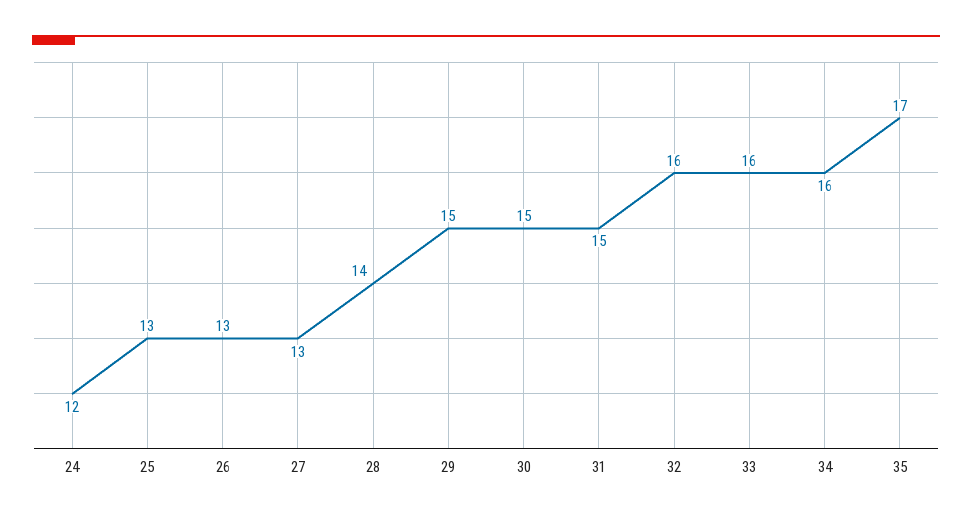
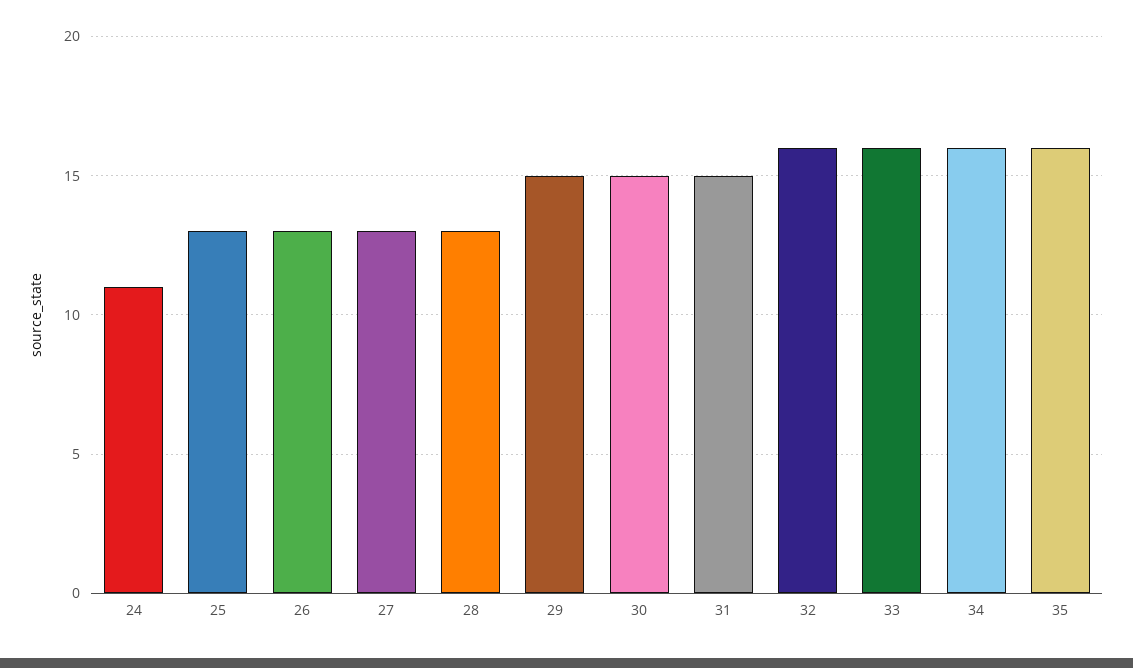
24: 12 -> 11
28: 14 -> 13
35: 17 -> 16

